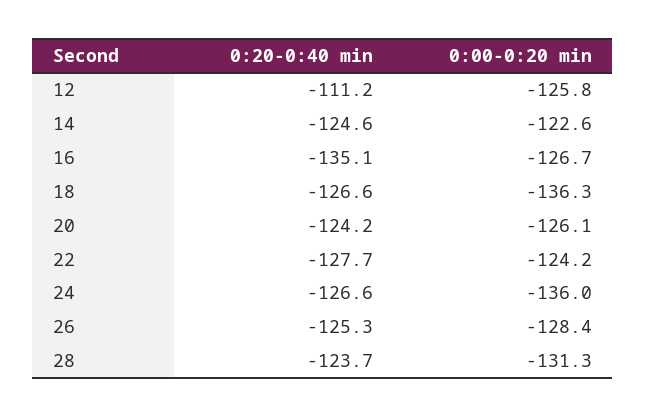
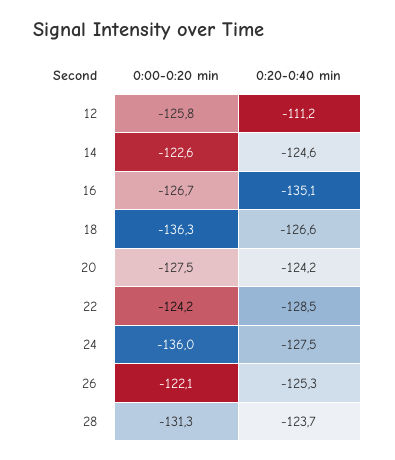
0:00-0:20 min, 20: -126.1 -> -127.5
0:20-0:40 min, 22: -127.7 -> -128.5
0:20-0:40 min, 24: -126.6 -> -127.5
0:00-0:20 min, 26: -128.4 -> -122.1

